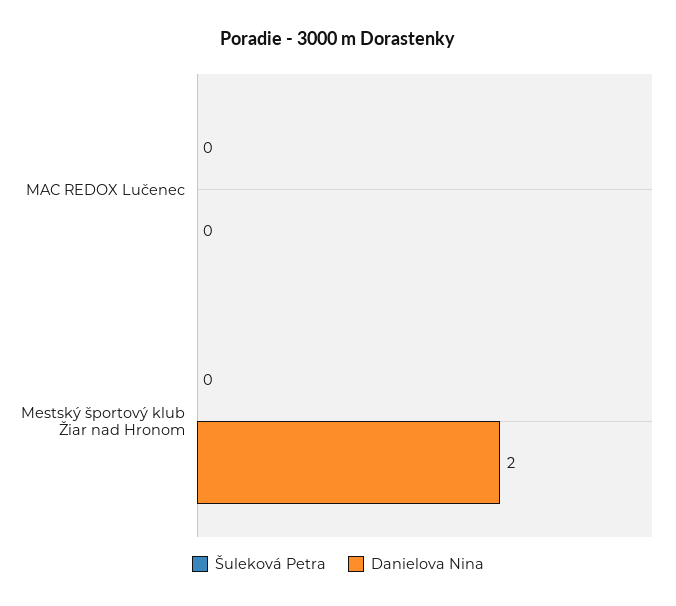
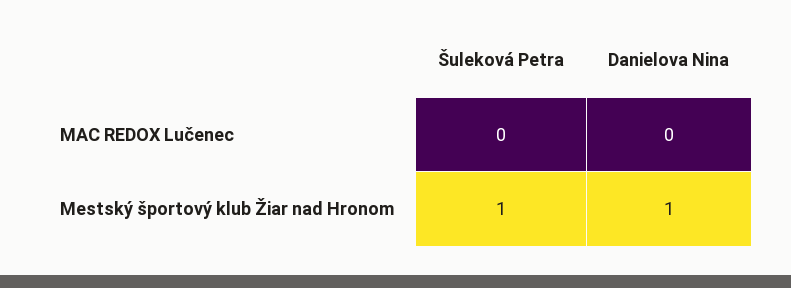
Šuleková Petra, Mestský športový klub Žiar nad Hronom: 0 -> 1
Danielova Nina, Mestský športový klub Žiar nad Hronom: 2 -> 1

